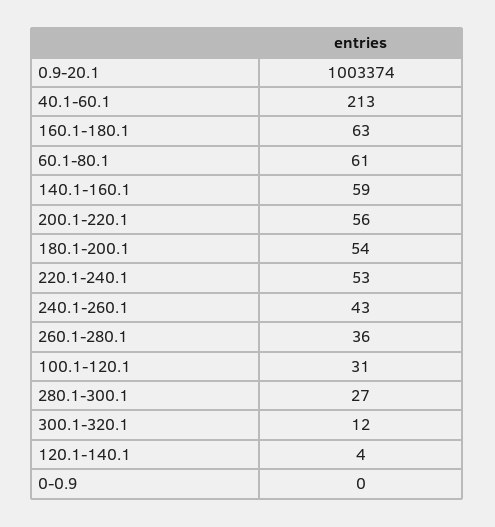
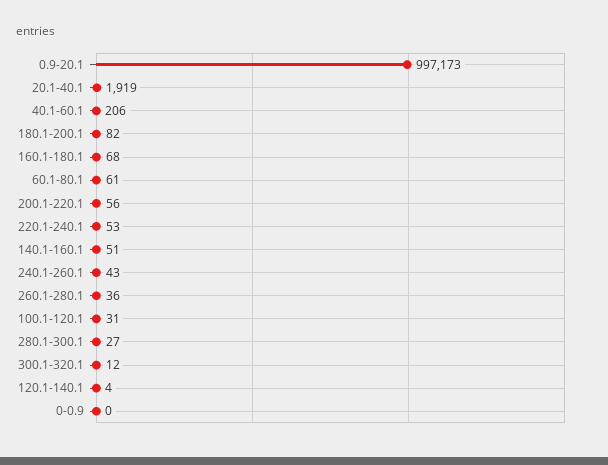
0.9-20.1: 1003374 -> 997173
40.1-60.1: 213 -> 206
160.1-180.1: 63 -> 68
140.1-160.1: 59 -> 51
180.1-200.1: 54 -> 82
20.1-40.1: none -> 1919

